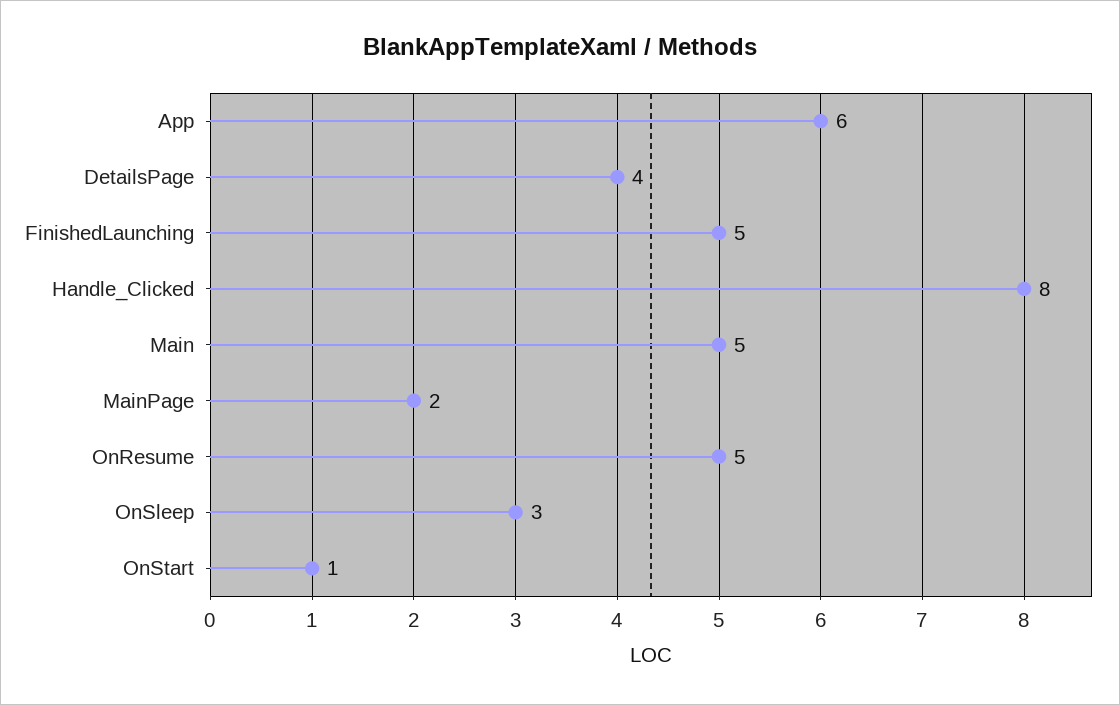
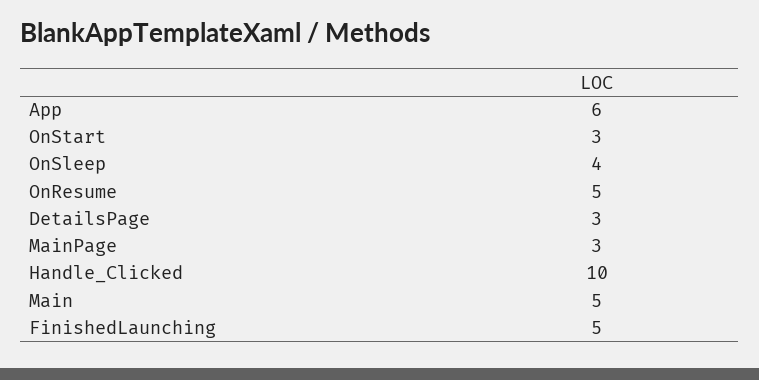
DetailsPage: 4 -> 3
Handle_Clicked: 8 -> 10
MainPage: 2 -> 3
OnSleep: 3 -> 4
OnStart: 1 -> 3

